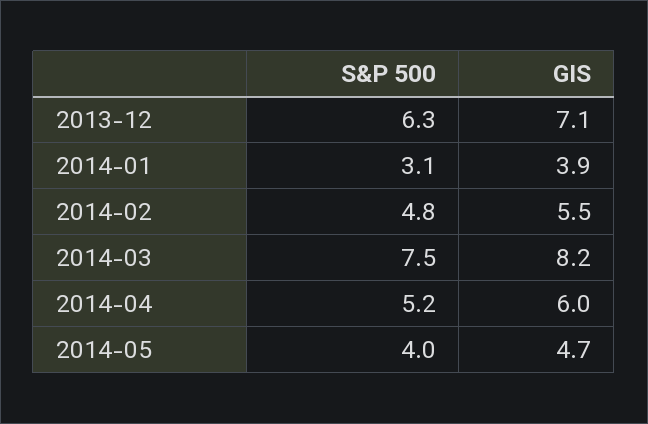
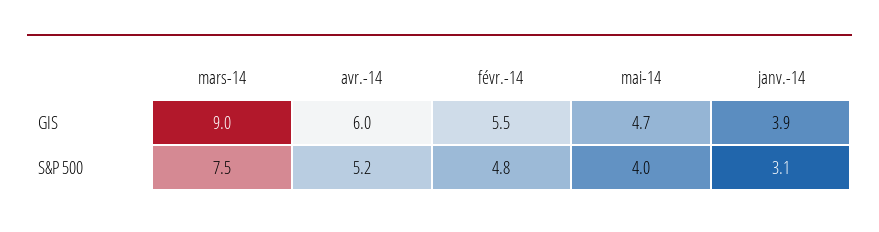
S&P 500, 2013-12: 6.3 -> none
GIS, 2013-12: 7.1 -> none
GIS, 2014-03: 8.2 -> 9

